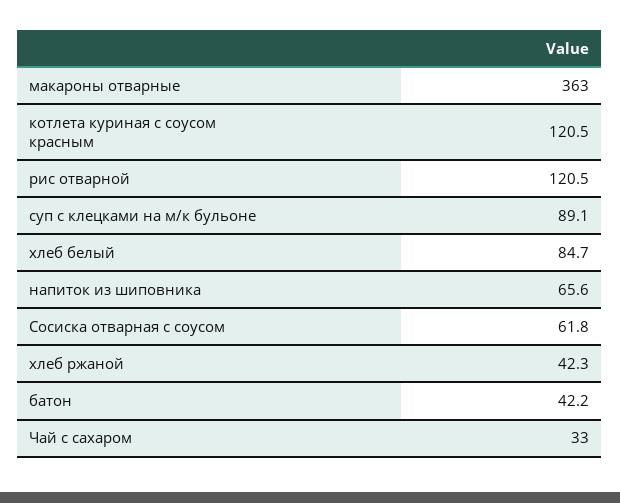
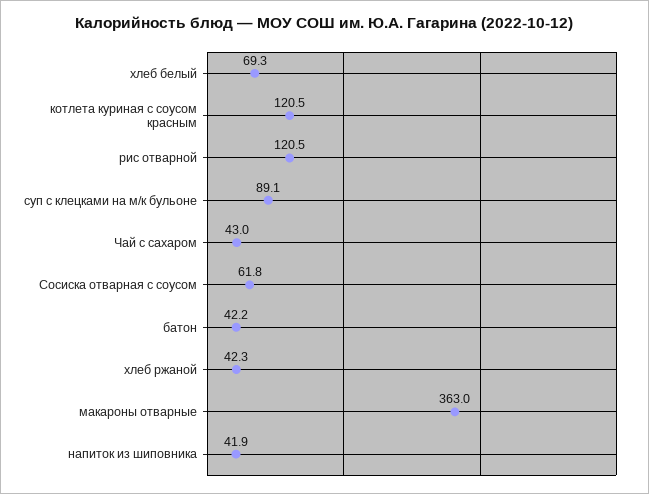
хлеб белый: 84.7 -> 69.3
напиток из шиповника: 65.6 -> 41.9
Чай с сахаром: 33 -> 43

